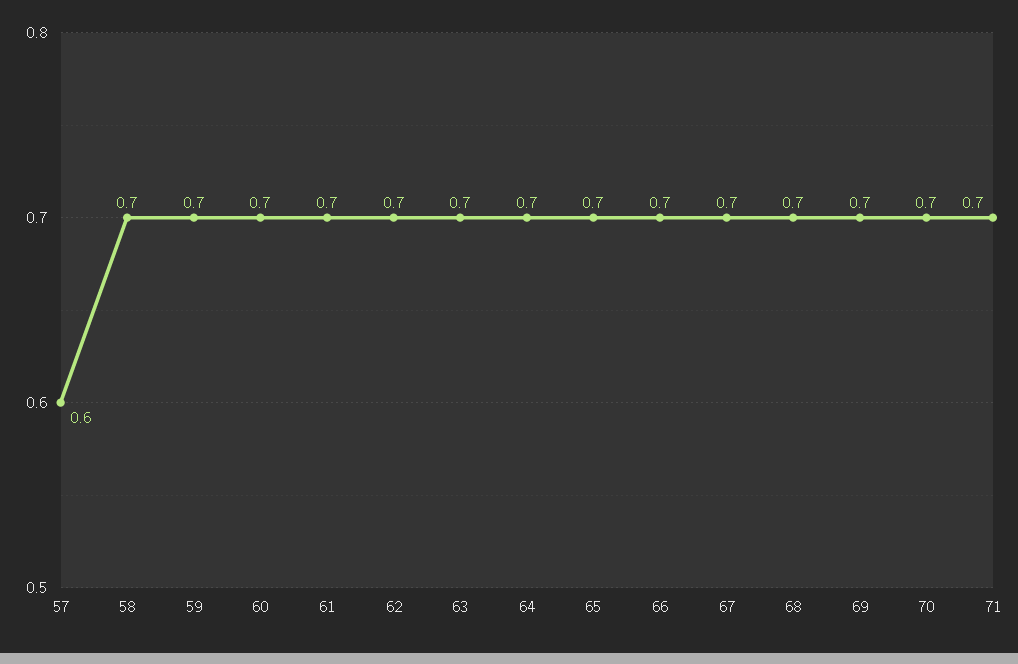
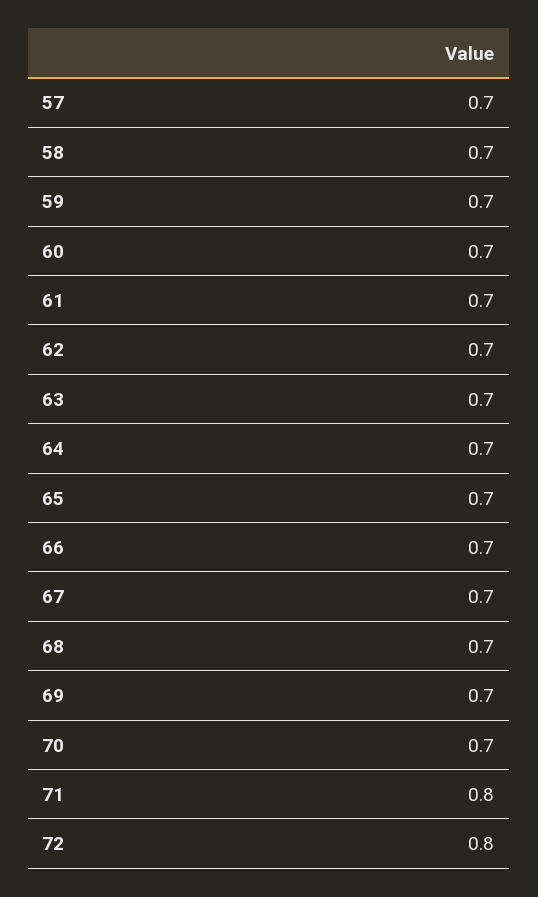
57: 0.6 -> 0.7
71: 0.7 -> 0.8
72: none -> 0.8

